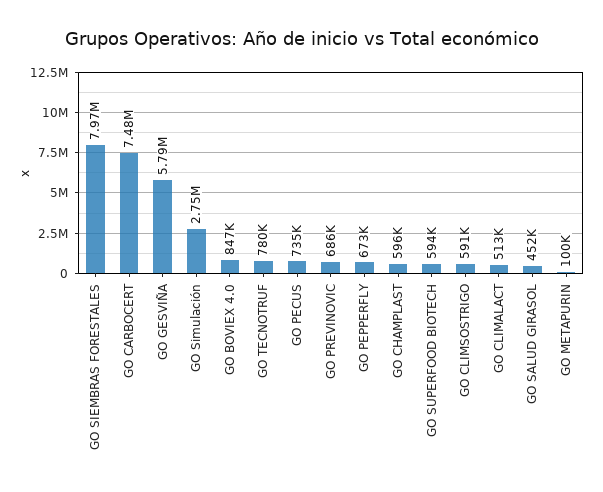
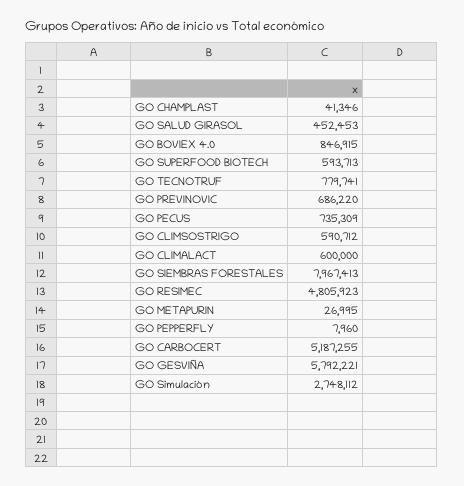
GO CARBOCERT: 7480000 -> 5187255
GO PEPPERFLY: 673000 -> 7960
GO CHAMPLAST: 596000 -> 41346
GO CLIMALACT: 513000 -> 600000
GO METAPURIN: 100000 -> 26995
GO RESIMEC: none -> 4805923

